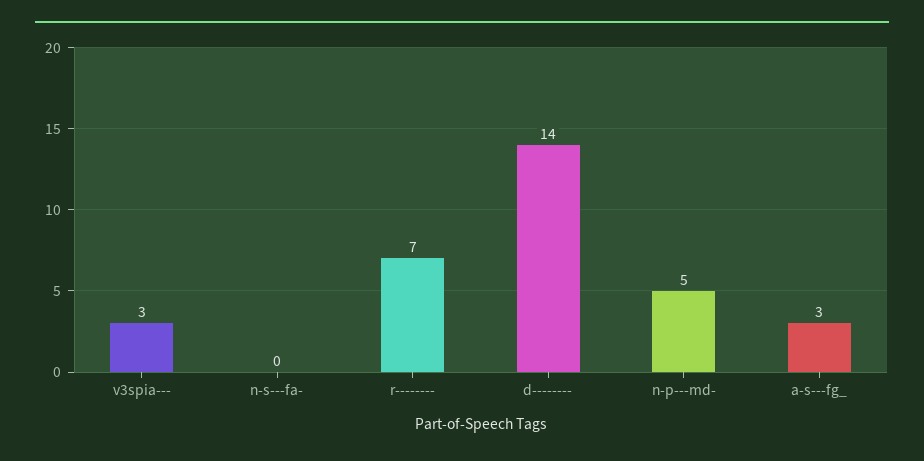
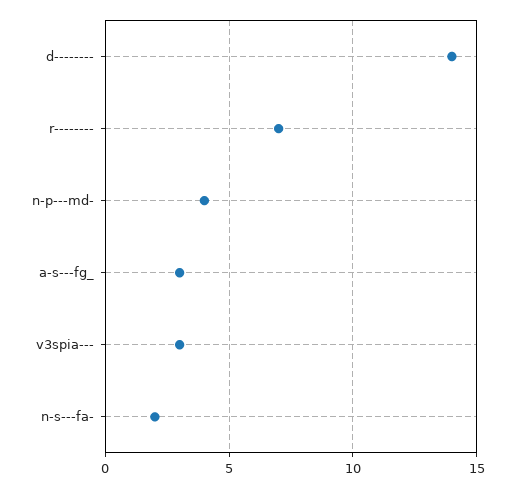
n-s---fa-: 0 -> 2
n-p---md-: 5 -> 4

